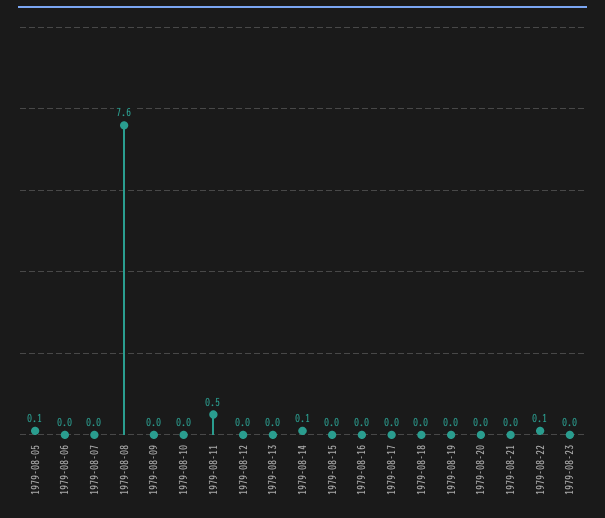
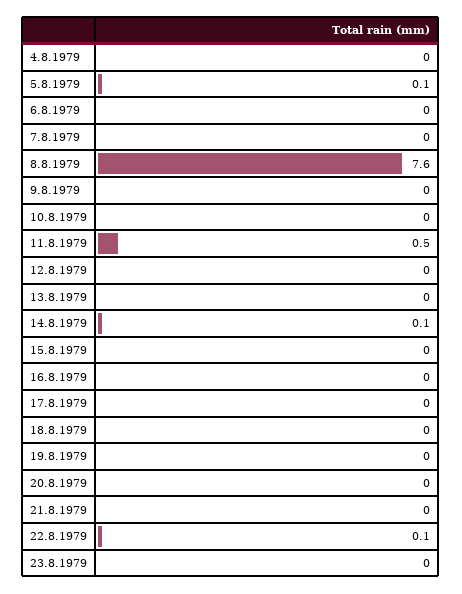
4.8.1979: none -> 0

